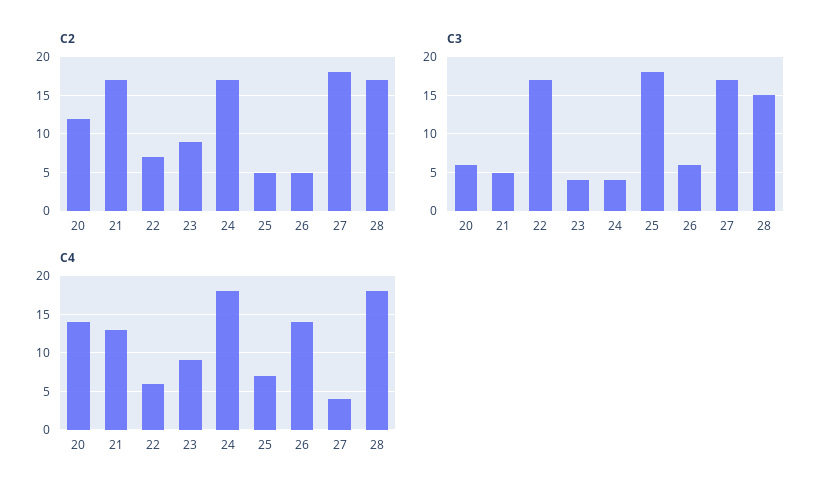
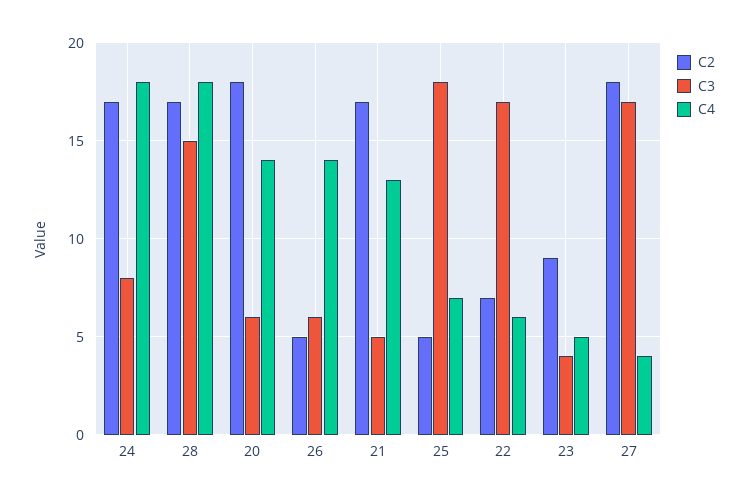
C2, 20: 12 -> 18
C3, 24: 4 -> 8
C4, 23: 9 -> 5

